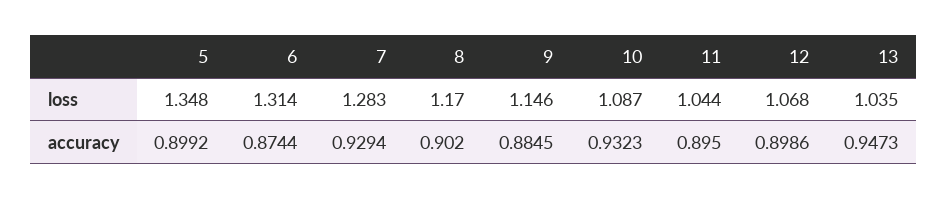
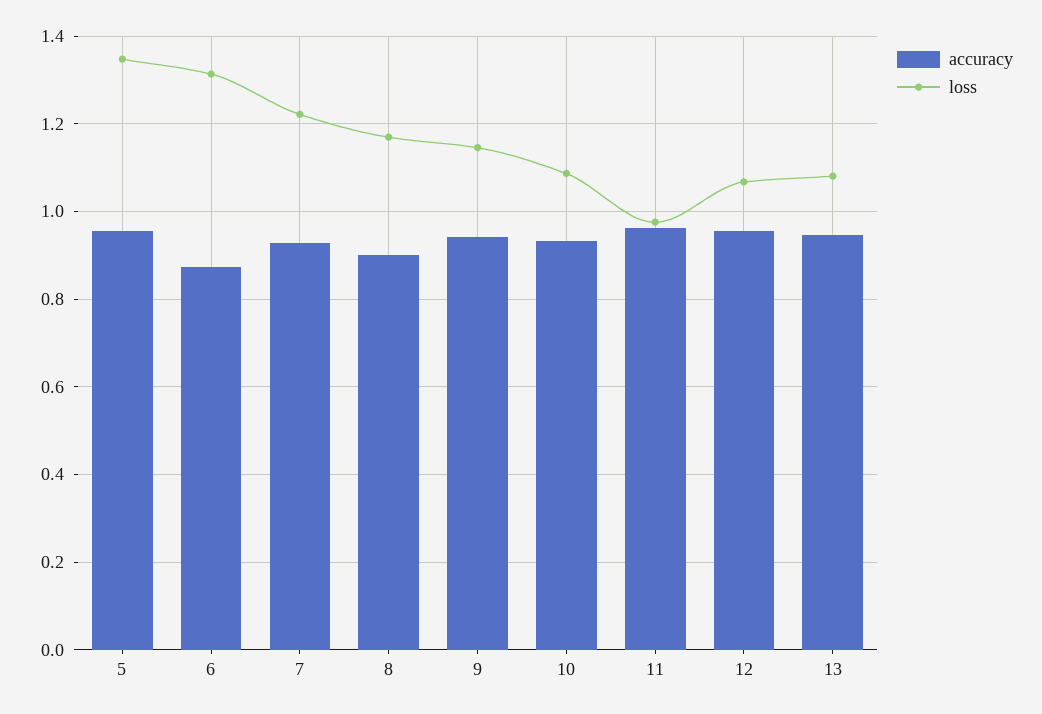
loss, 7: 1.283 -> 1.22
loss, 11: 1.044 -> 0.98
loss, 13: 1.035 -> 1.08
accuracy, 5: 0.8992 -> 0.96
accuracy, 9: 0.8845 -> 0.94
accuracy, 11: 0.895 -> 0.96
accuracy, 12: 0.8986 -> 0.96

